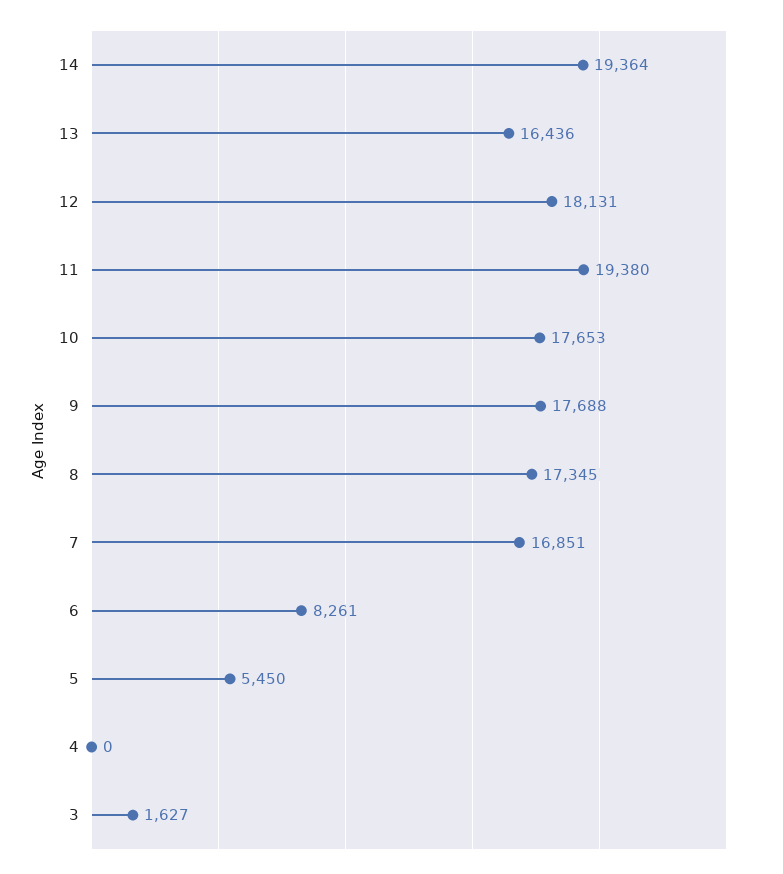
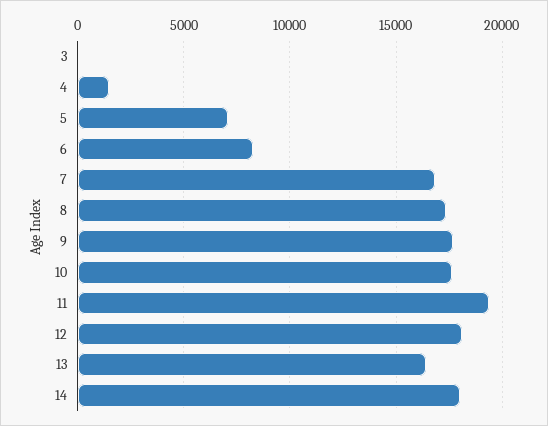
14: 19364 -> 18000
5: 5450 -> 7000
4: 0 -> 1500
3: 1627 -> 0

